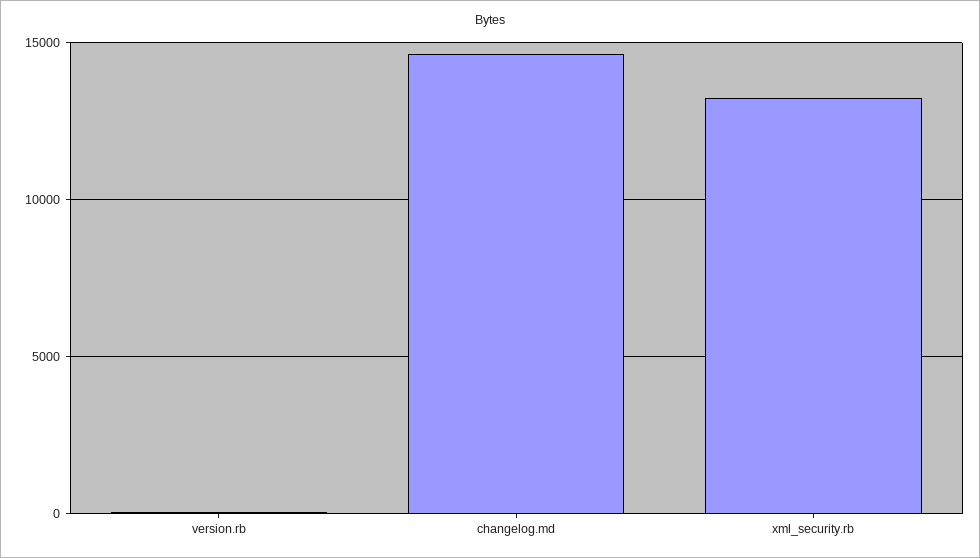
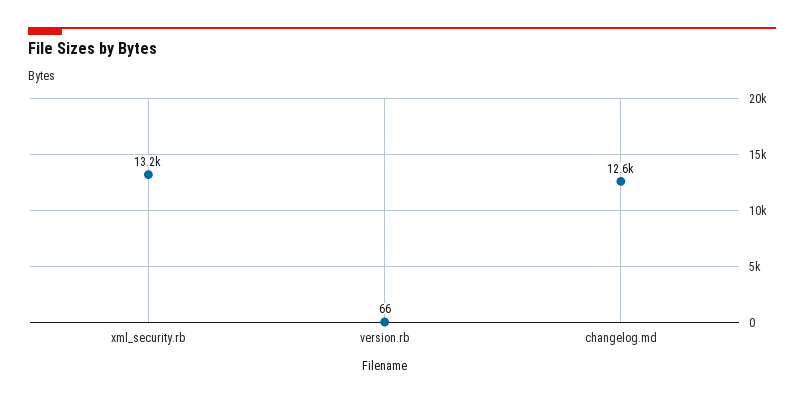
changelog.md: 14500 -> 12600

